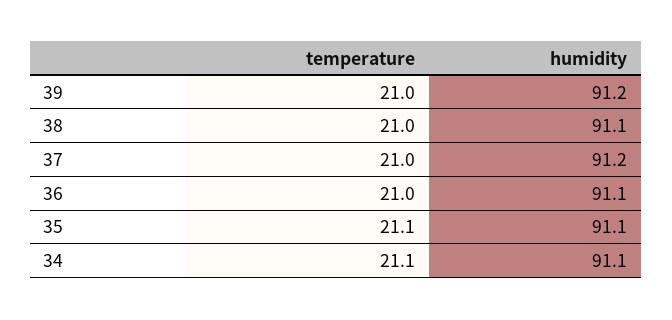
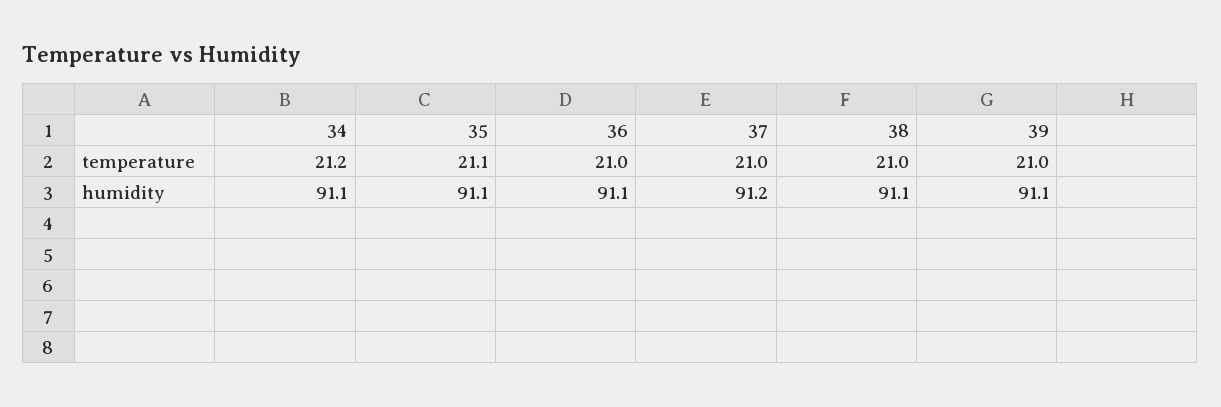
humidity, 39: 91.2 -> 91.1
temperature, 34: 21.1 -> 21.2

